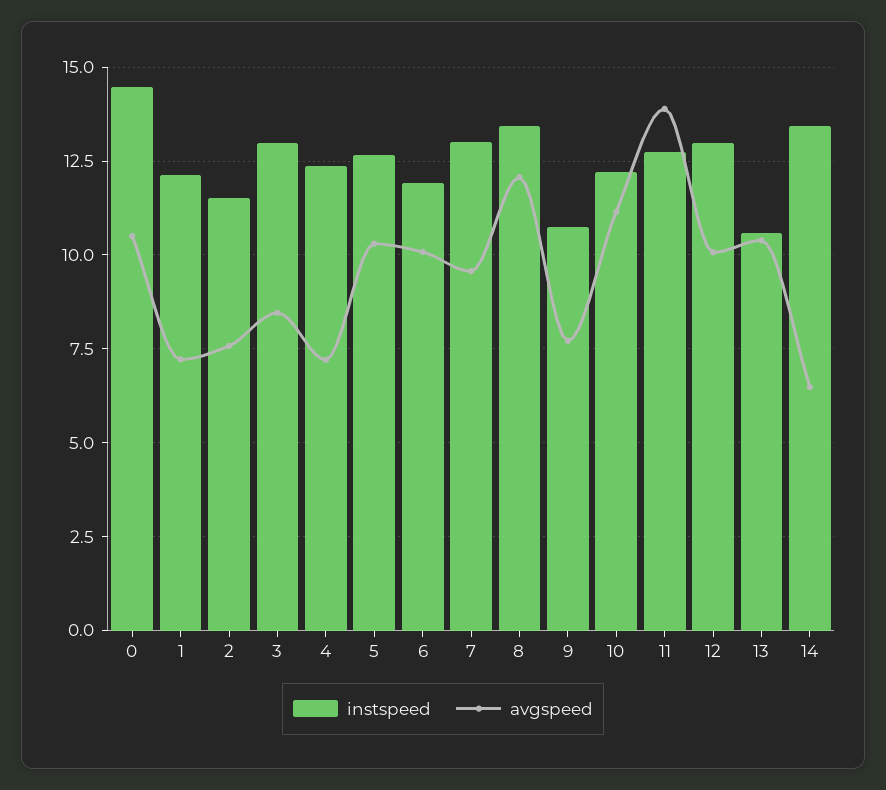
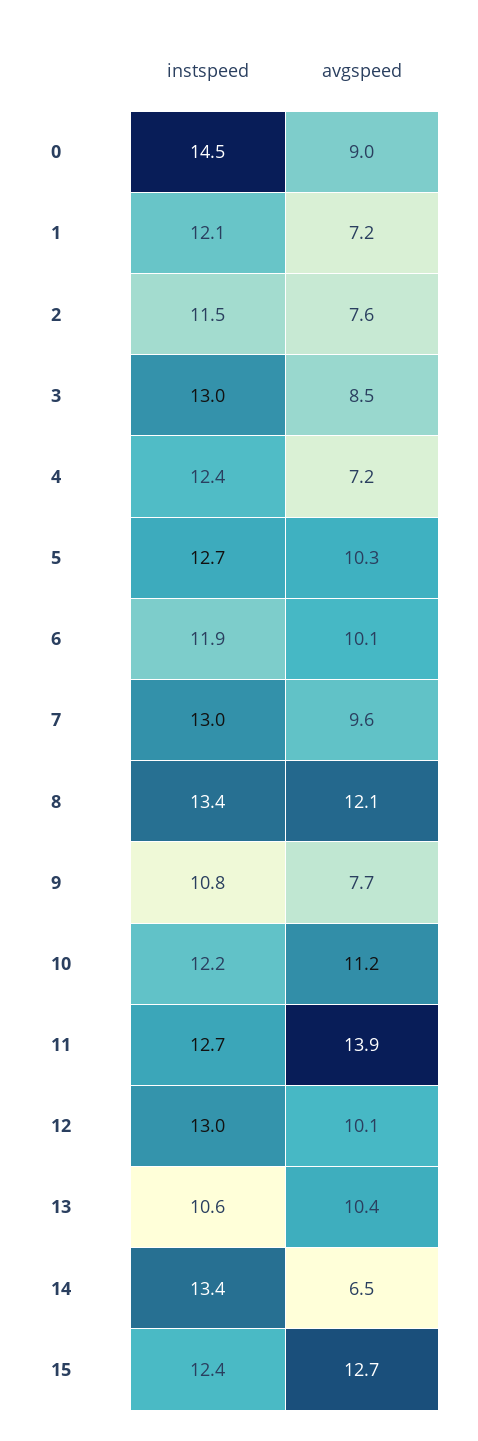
avgspeed, 0: 10.5 -> 9
instspeed, 15: none -> 12.4
avgspeed, 15: none -> 12.7

